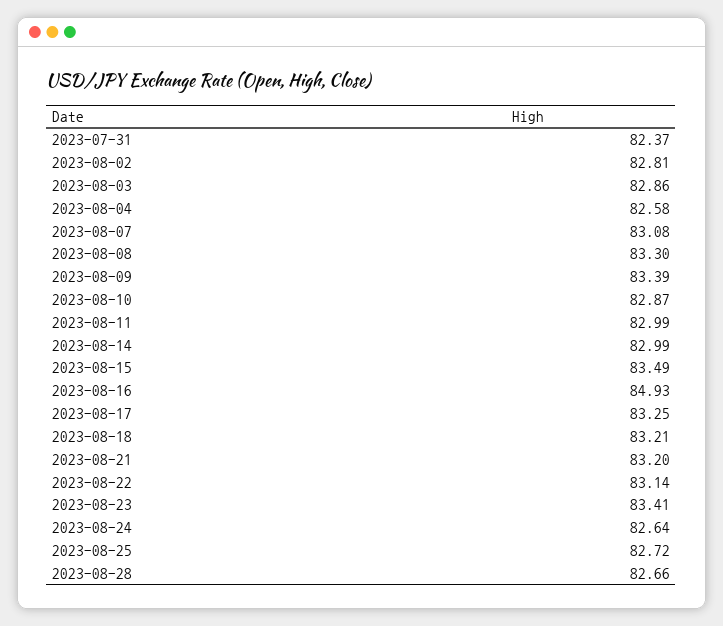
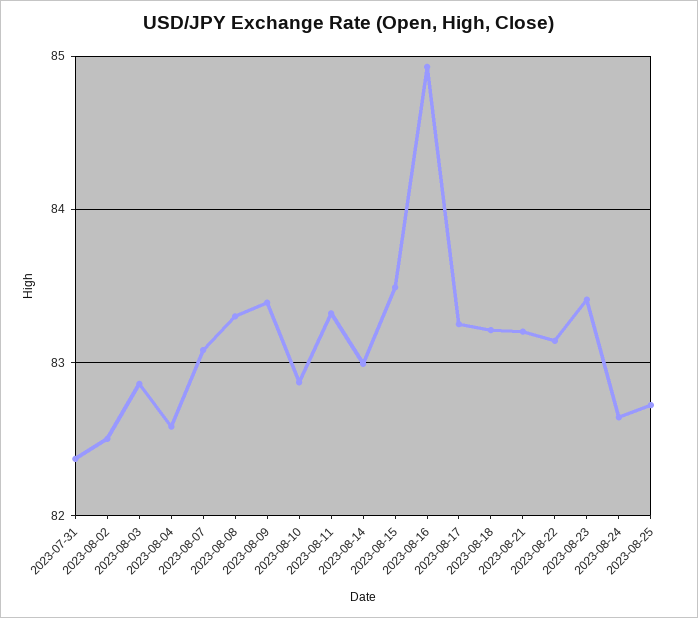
2023-08-02: 82.81 -> 82.5
2023-08-11: 82.99 -> 83.3
2023-08-28: 82.66 -> none

